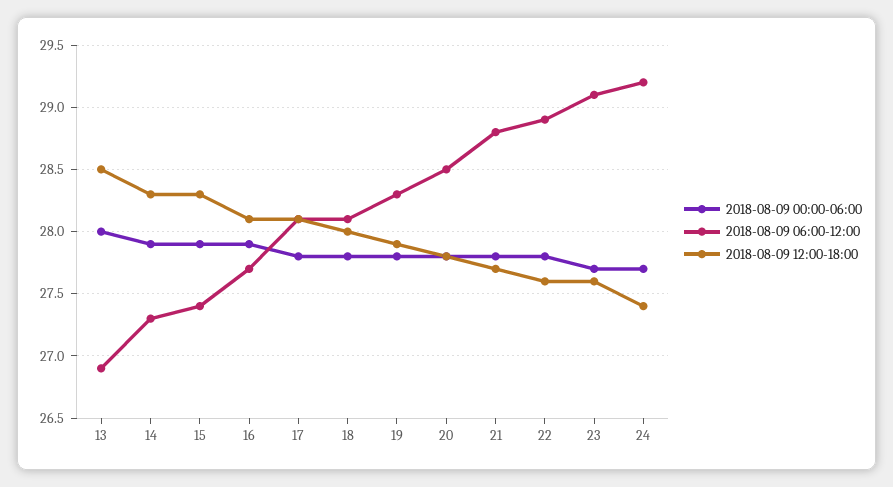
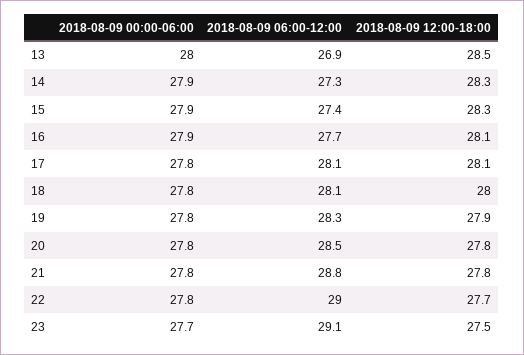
2018-08-09 12:00-18:00, 21: 27.7 -> 27.8
2018-08-09 06:00-12:00, 22: 28.9 -> 29
2018-08-09 12:00-18:00, 22: 27.6 -> 27.7
2018-08-09 12:00-18:00, 23: 27.6 -> 27.5
2018-08-09 00:00-06:00, 24: 27.7 -> none
2018-08-09 06:00-12:00, 24: 29.2 -> none
2018-08-09 12:00-18:00, 24: 27.4 -> none

